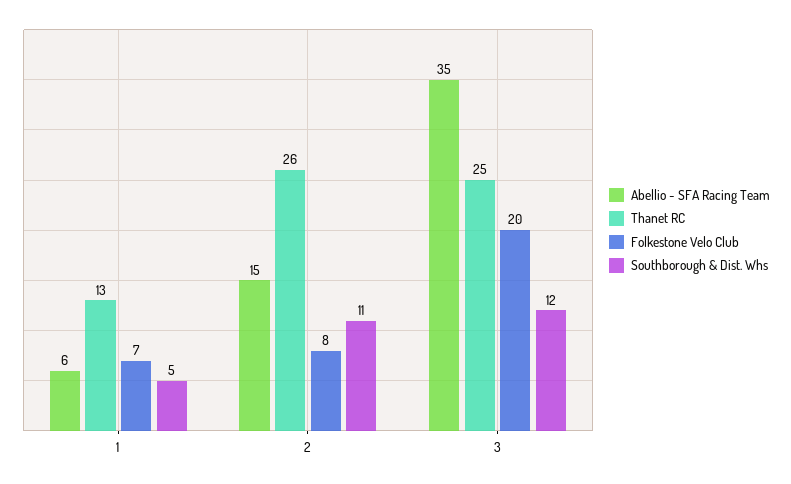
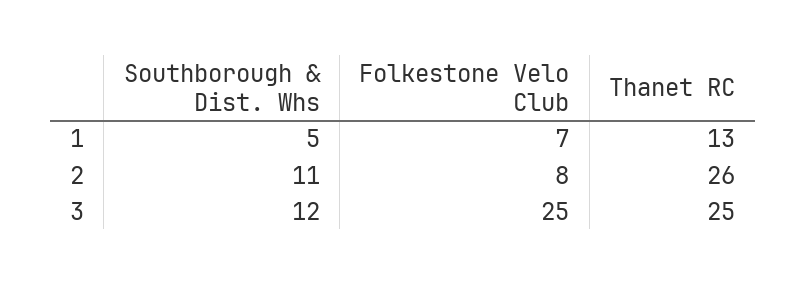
Abellio - SFA Racing Team, 1: 6 -> none
Abellio - SFA Racing Team, 2: 15 -> none
Abellio - SFA Racing Team, 3: 35 -> none
Folkestone Velo Club, 3: 20 -> 25

